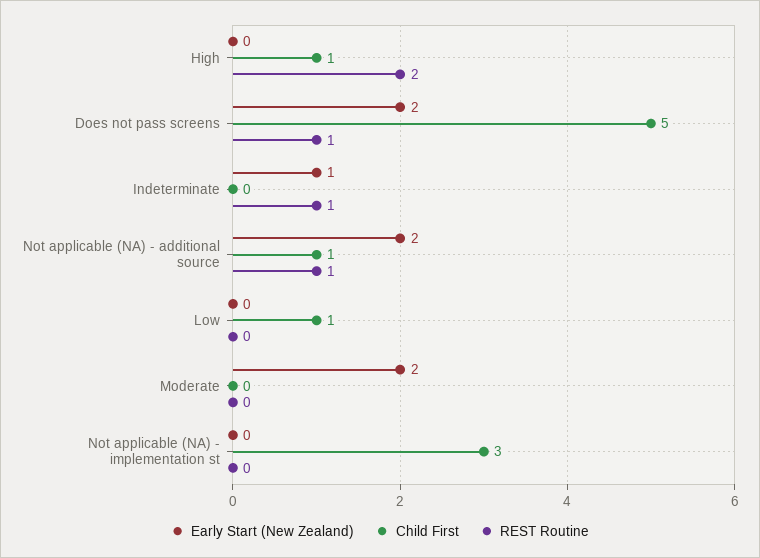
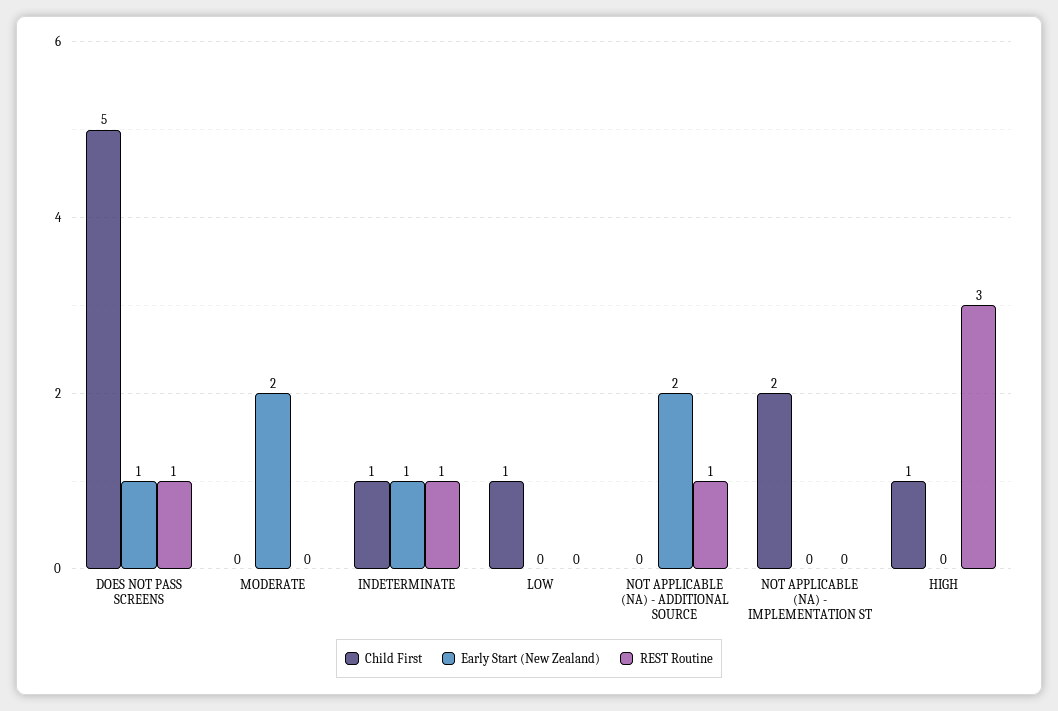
REST Routine, High: 2 -> 3
Early Start (New Zealand), Does not pass screens: 2 -> 1
Child First, Indeterminate: 0 -> 1
Child First, Not applicable (NA) - additional source: 1 -> 0
Child First, Not applicable (NA) - implementation st: 3 -> 2

